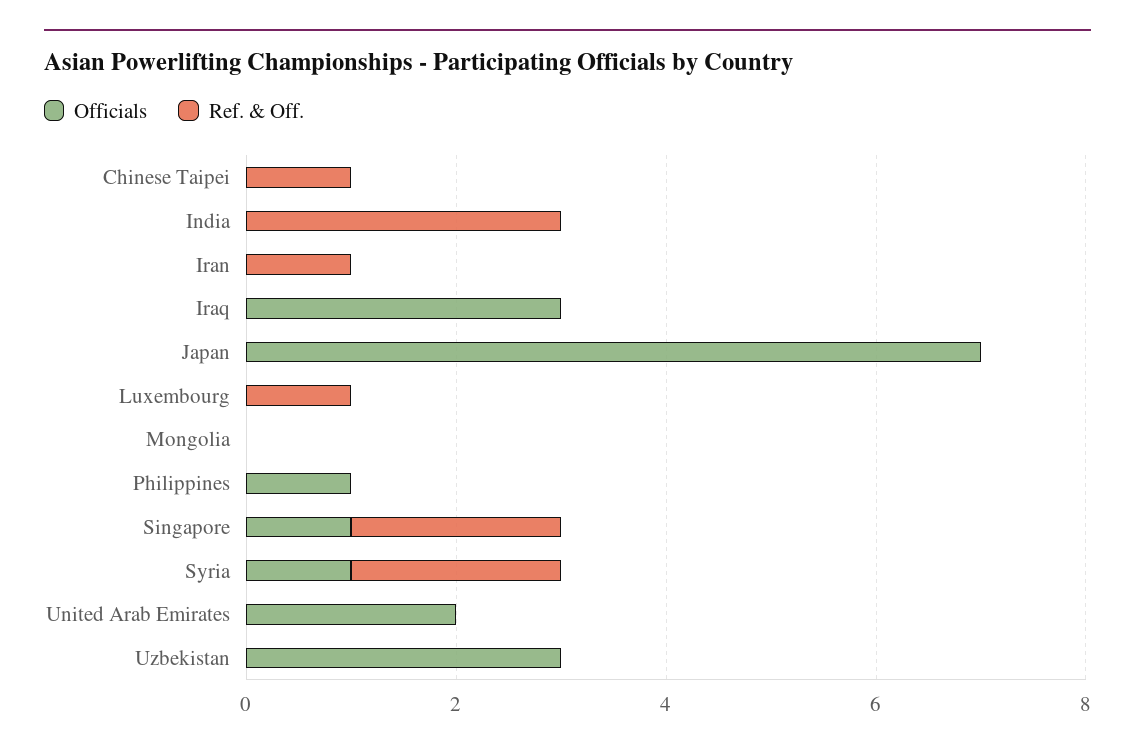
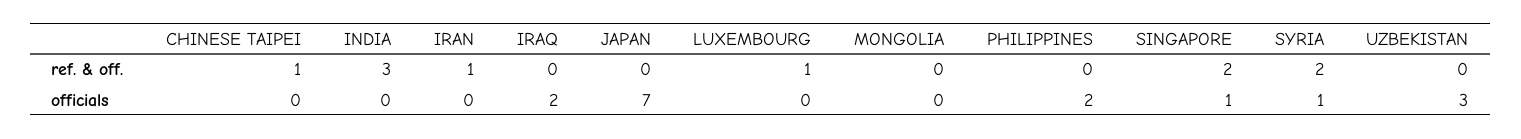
Officials, Iraq: 3 -> 2
Officials, Philippines: 1 -> 2
Officials, United Arab Emirates: 2 -> none
Ref. & Off., United Arab Emirates: 0 -> none

